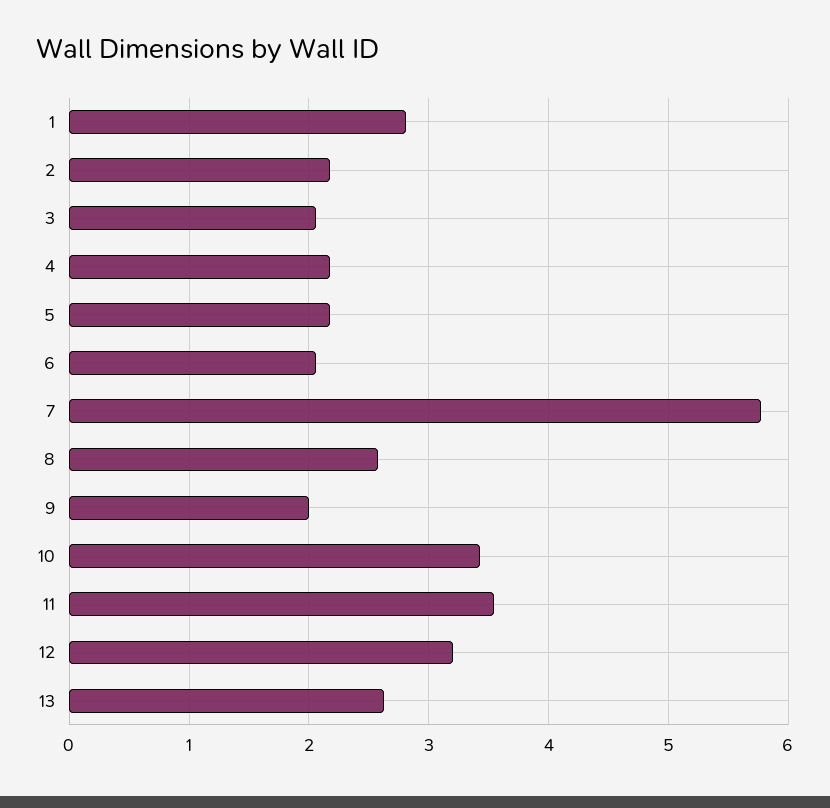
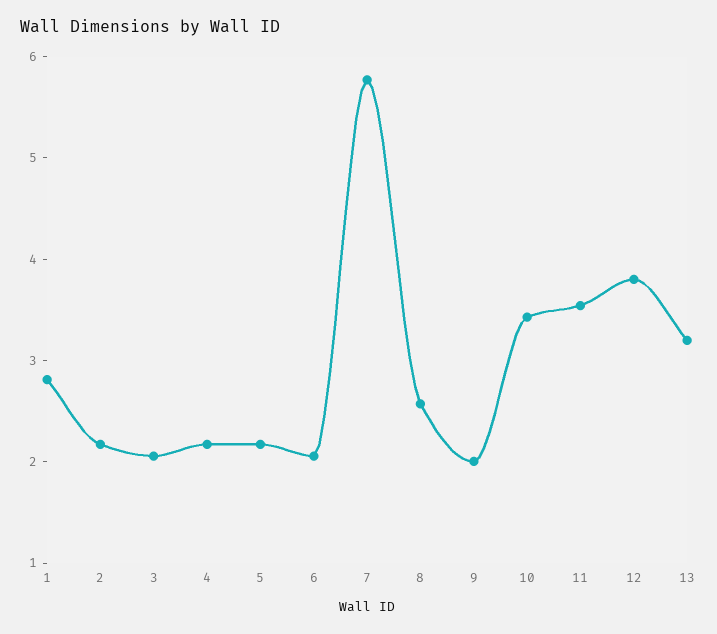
12: 3.2 -> 3.8
13: 2.6 -> 3.2

